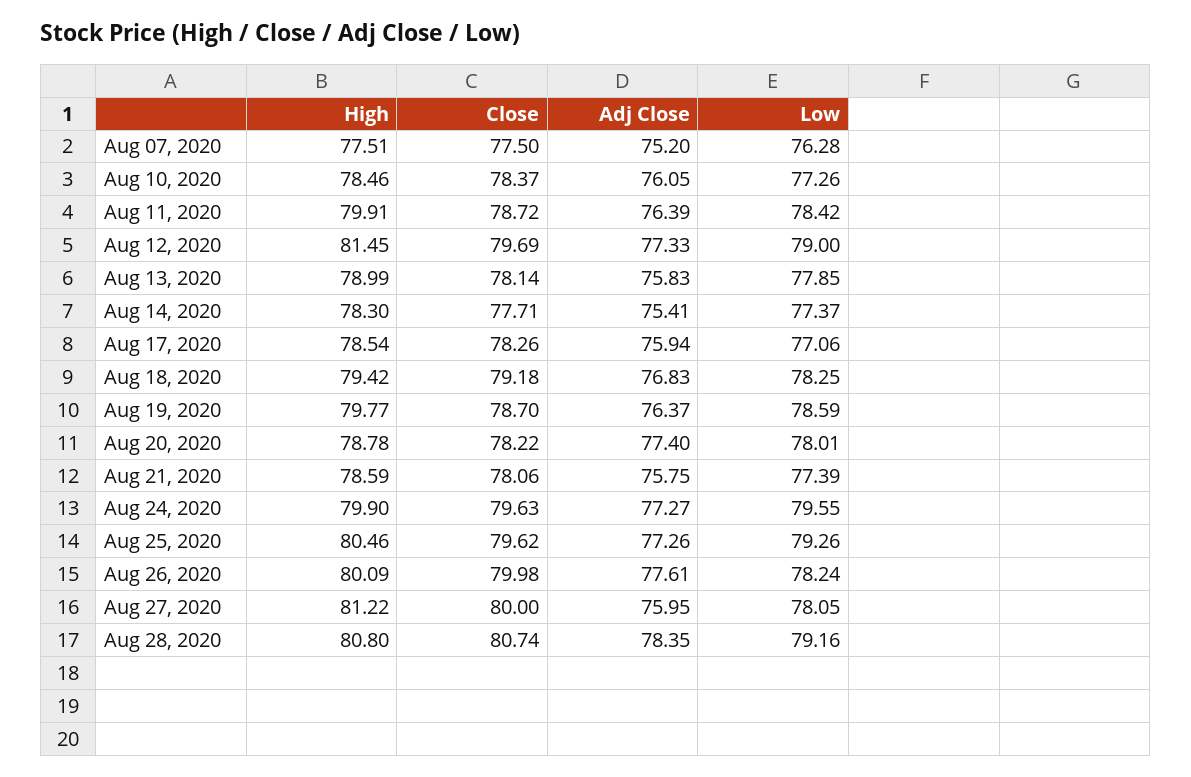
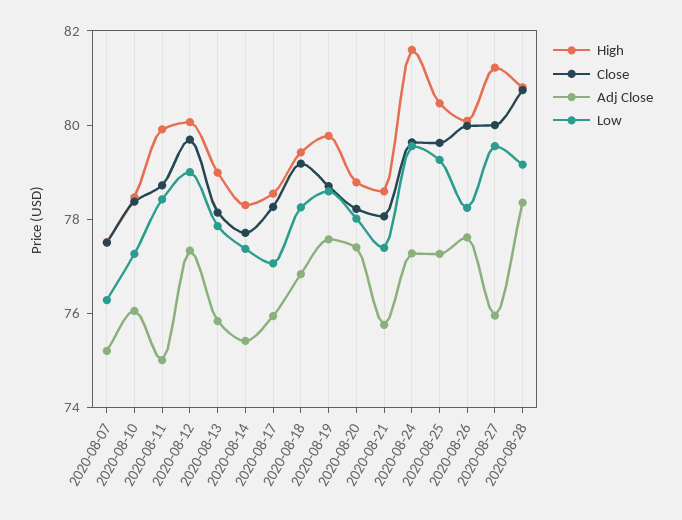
Adj Close, Aug 11, 2020: 76.39 -> 75
High, Aug 12, 2020: 81.45 -> 80
Adj Close, Aug 19, 2020: 76.37 -> 77.5
High, Aug 24, 2020: 79.9 -> 81.5
Low, Aug 27, 2020: 78.05 -> 79.5

